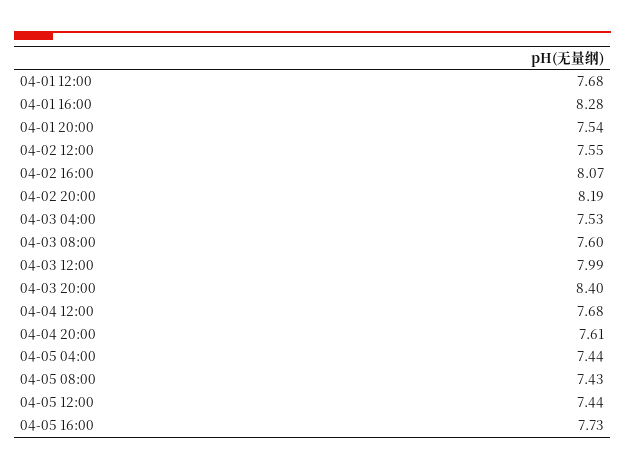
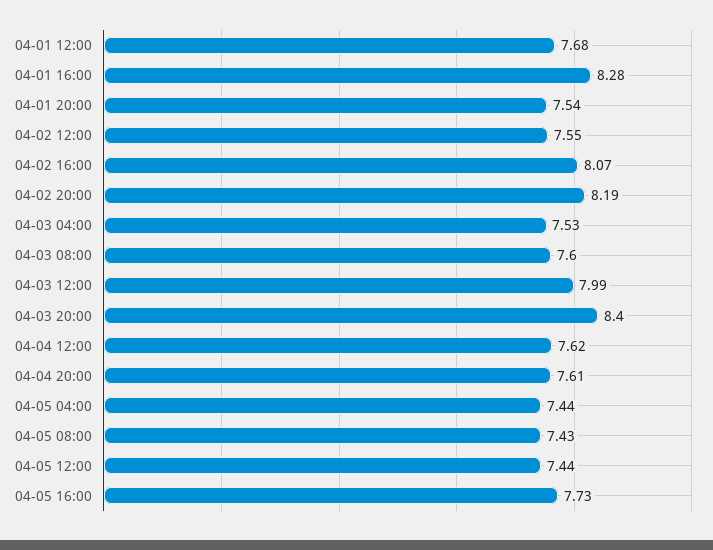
04-04 12:00: 7.68 -> 7.62

